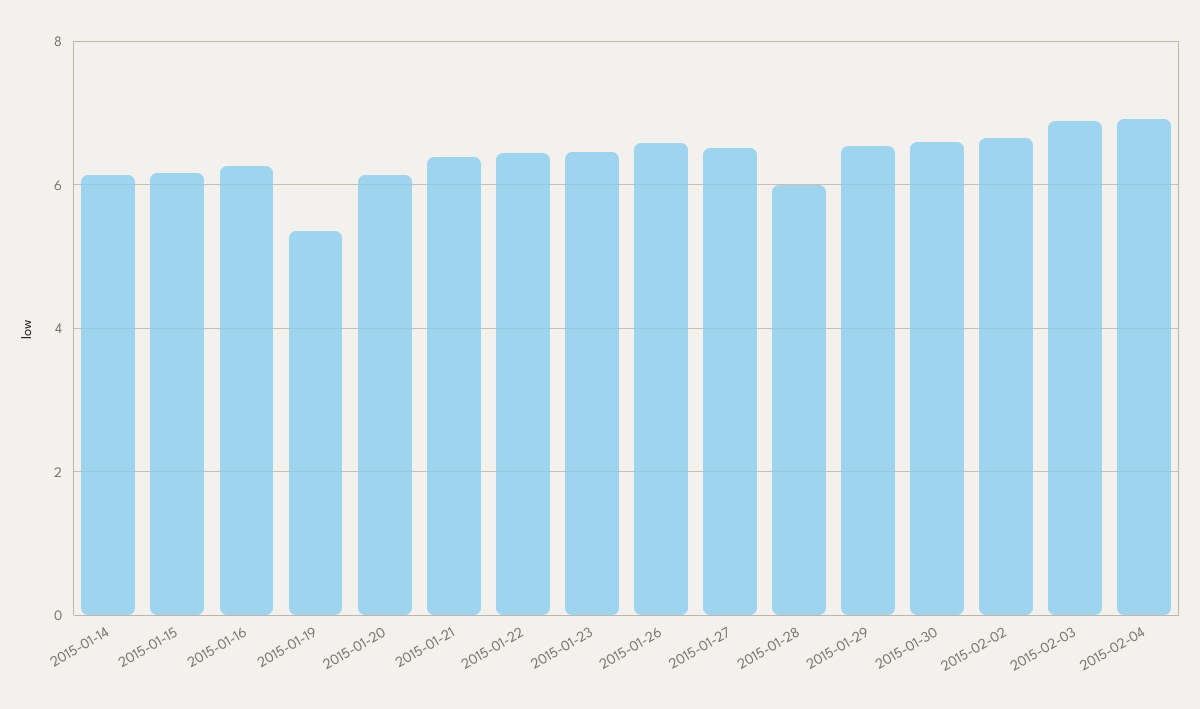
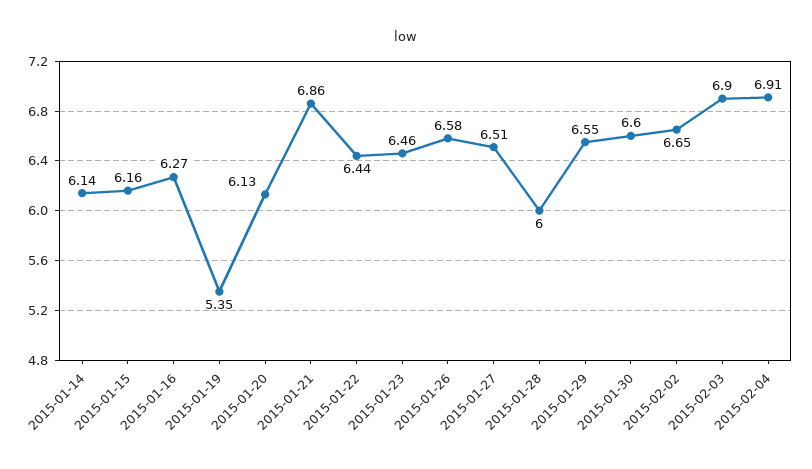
2015-01-21: 6.4 -> 6.86

